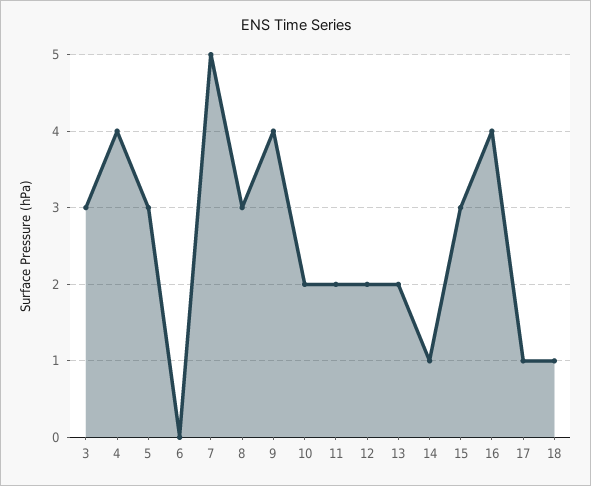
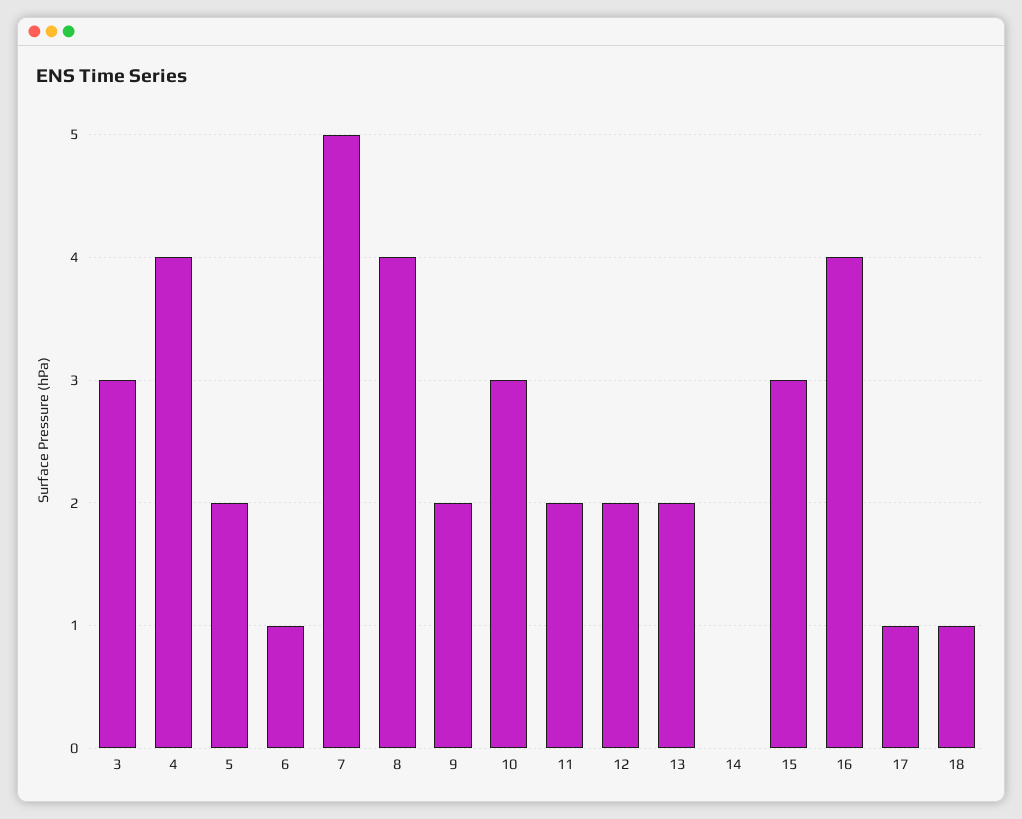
5: 3 -> 2
6: 0 -> 1
8: 3 -> 4
9: 4 -> 2
10: 2 -> 3
14: 1 -> 0

